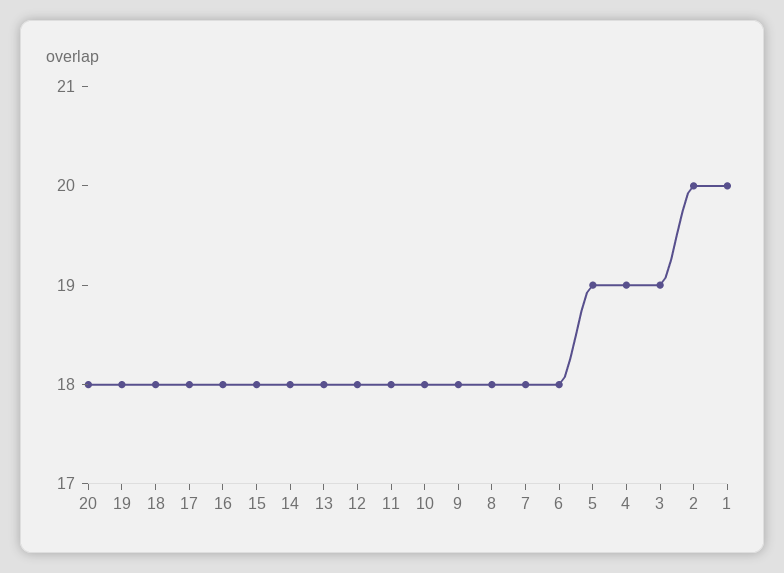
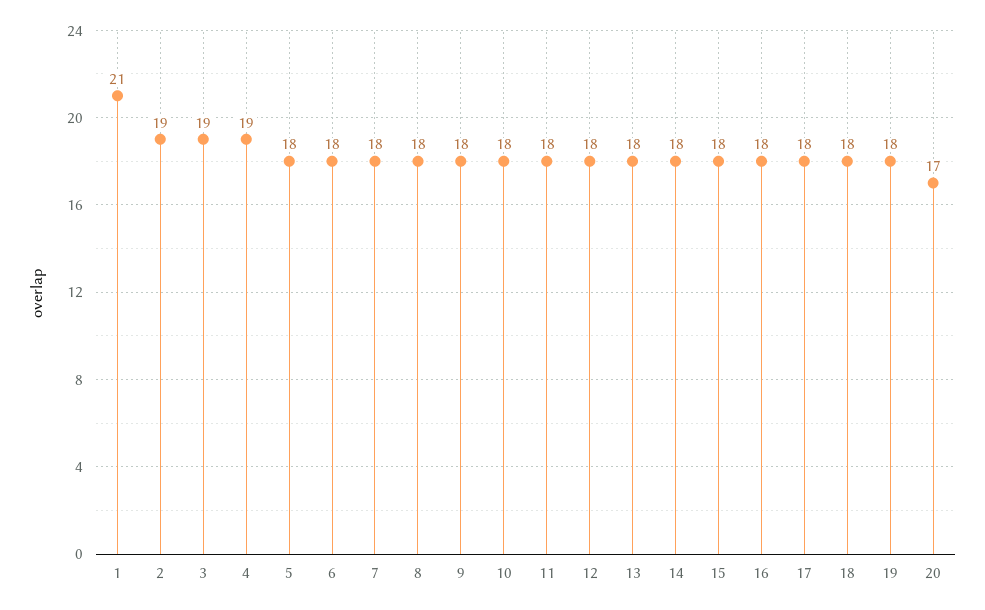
20: 18 -> 17
5: 19 -> 18
2: 20 -> 19
1: 20 -> 21

